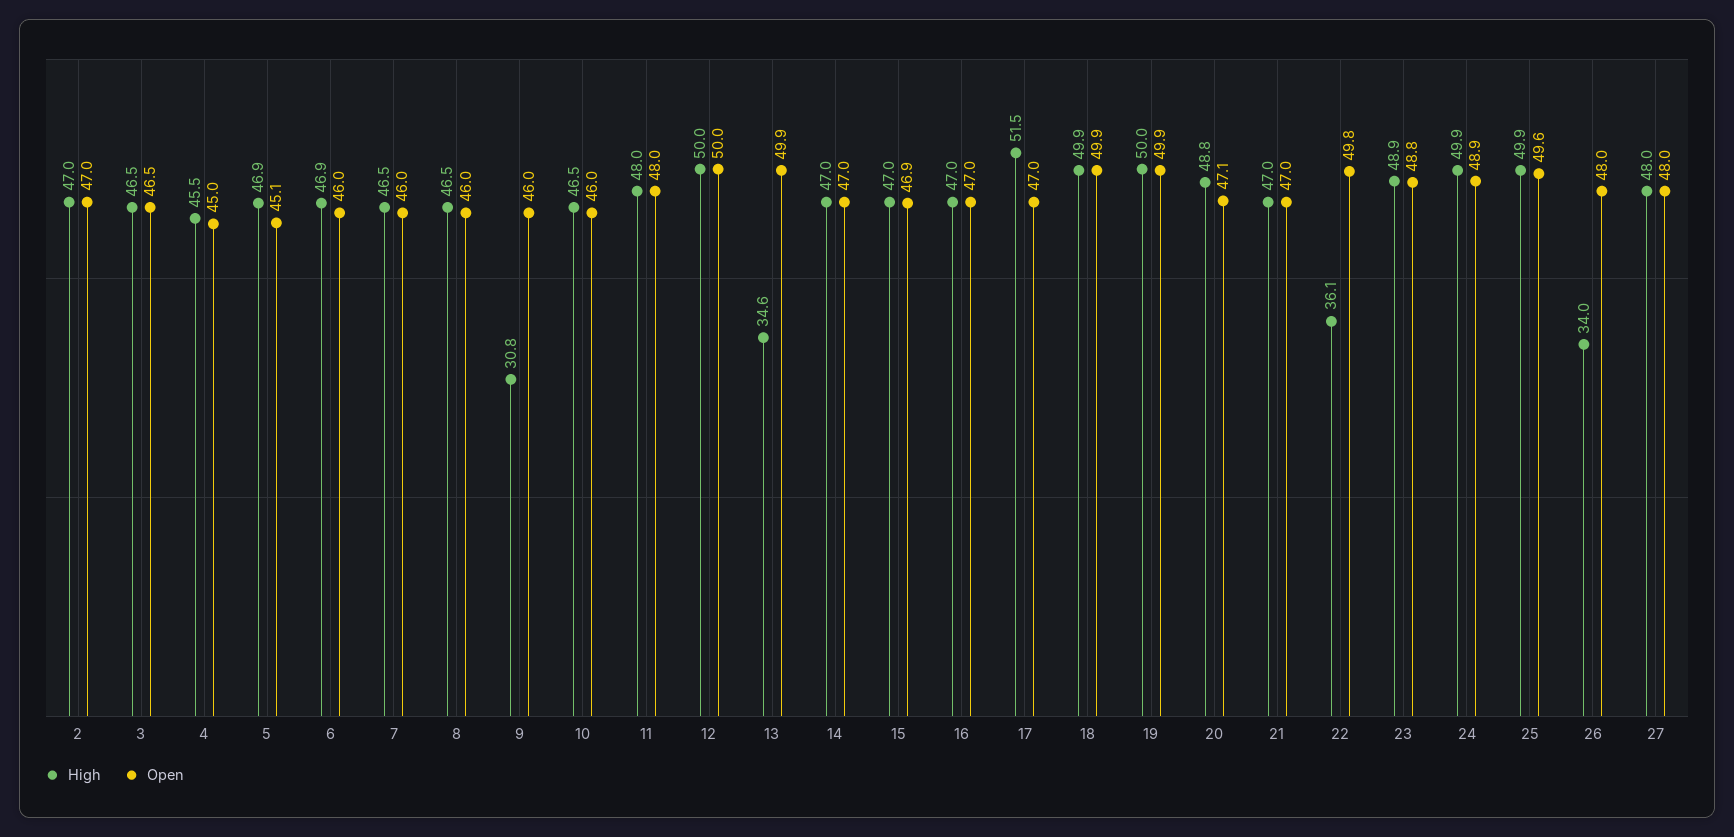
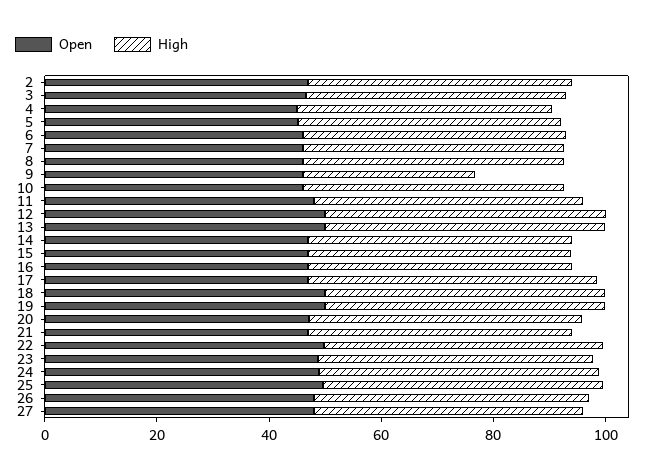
High, 13: 34.6 -> 50
High, 22: 36.1 -> 50
High, 26: 34 -> 50

